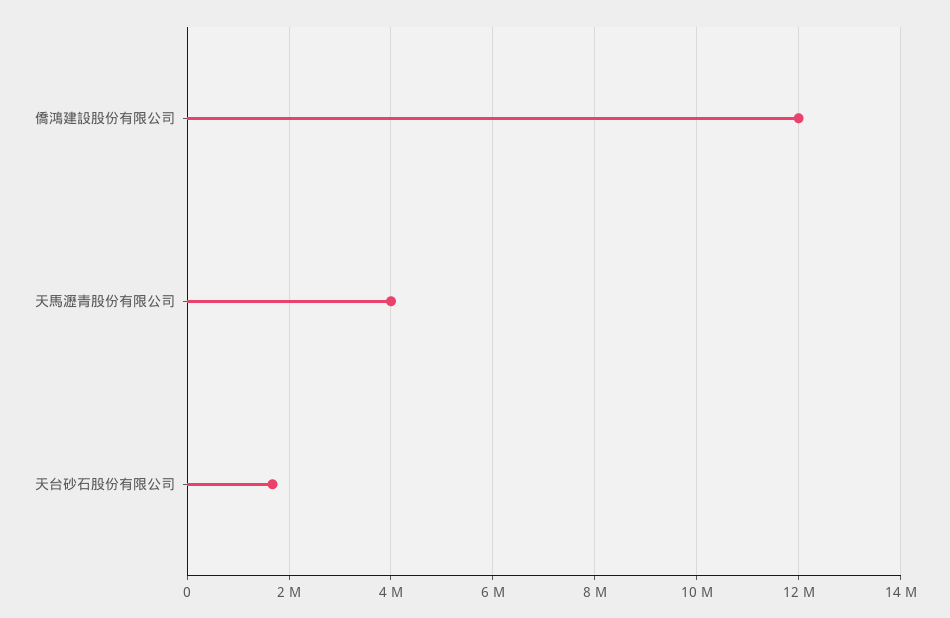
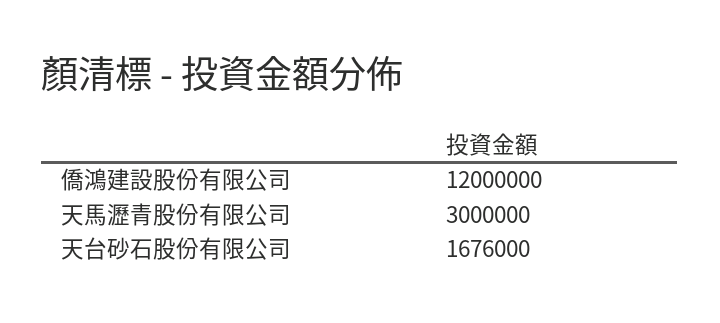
天馬瀝青股份有限公司: 4000000 -> 3000000

